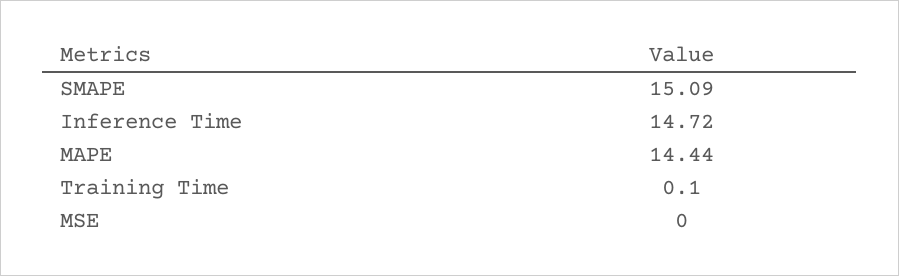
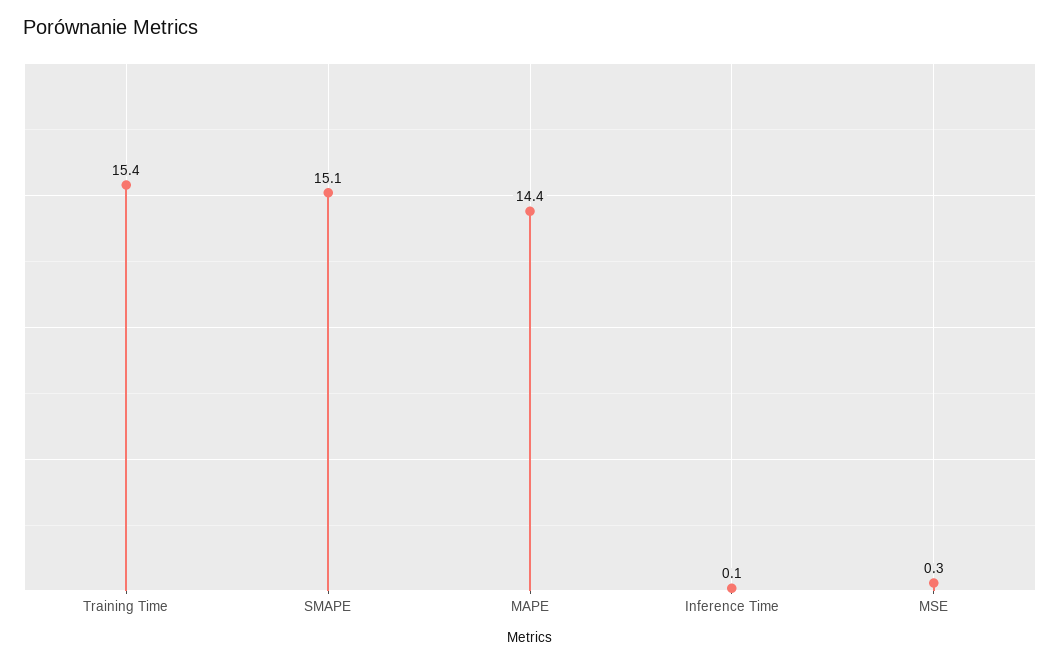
Inference Time: 14.72 -> 0.1
Training Time: 0.1 -> 15.4
MSE: 0 -> 0.3

